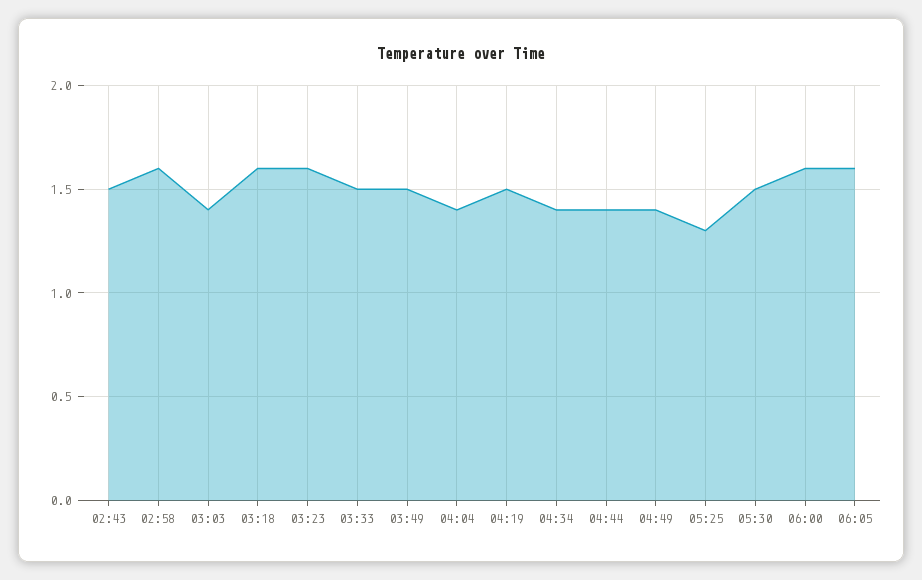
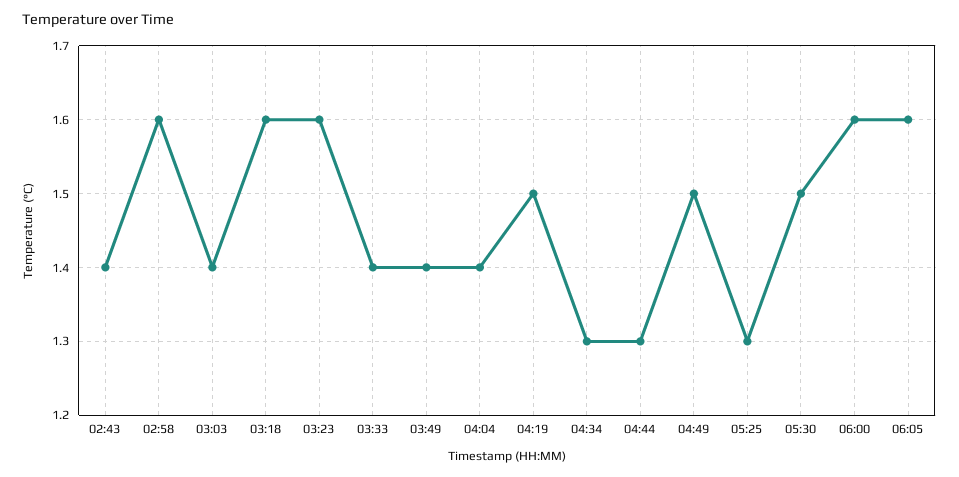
02:43: 1.5 -> 1.4
03:33: 1.5 -> 1.4
03:49: 1.5 -> 1.4
04:34: 1.4 -> 1.3
04:44: 1.4 -> 1.3
04:49: 1.4 -> 1.5

